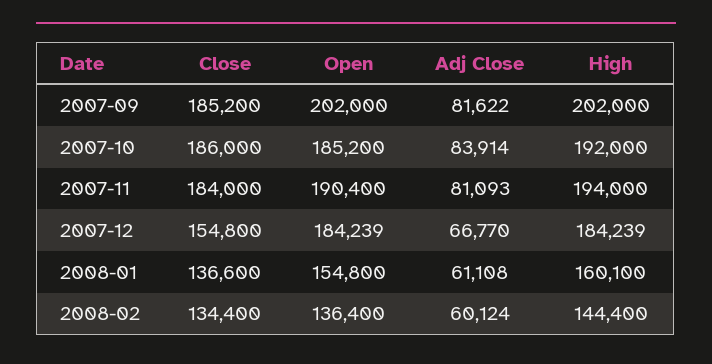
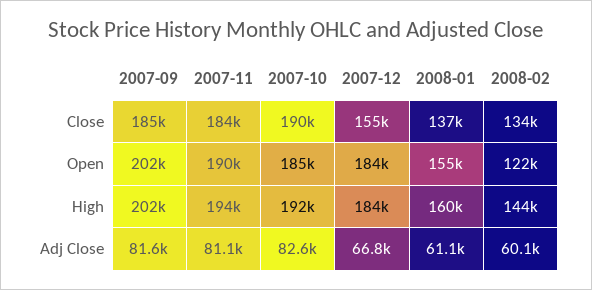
Close, 2007-10: 186000 -> 190000
Adj Close, 2007-10: 83914 -> 82600
Open, 2008-02: 136400 -> 122000

